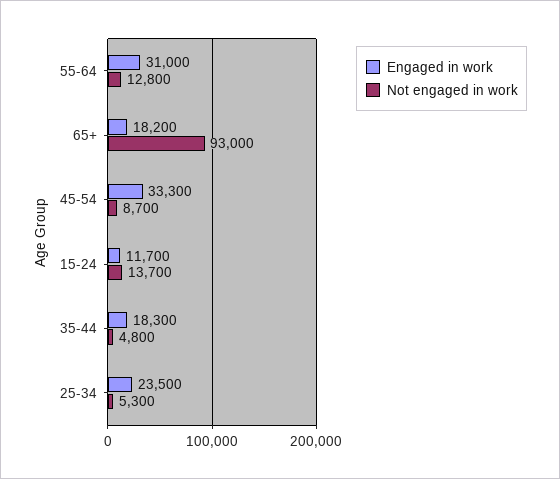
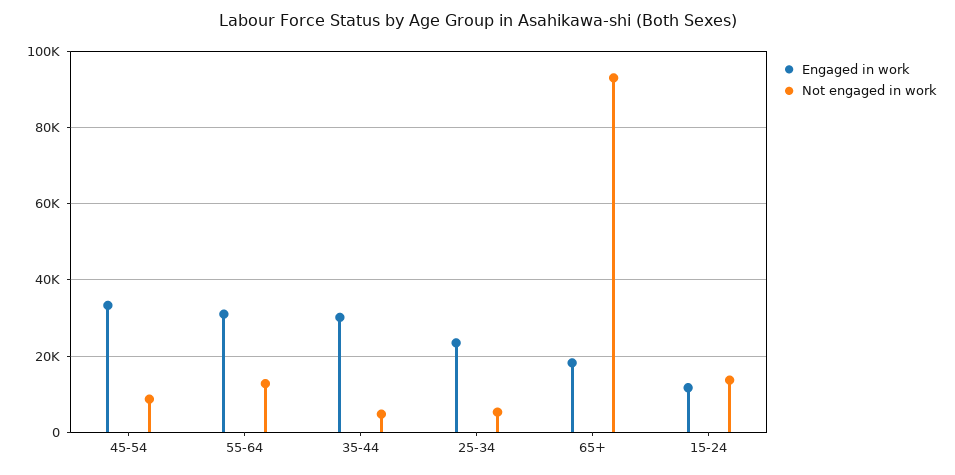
Engaged in work, 35-44: 18300 -> 30000

